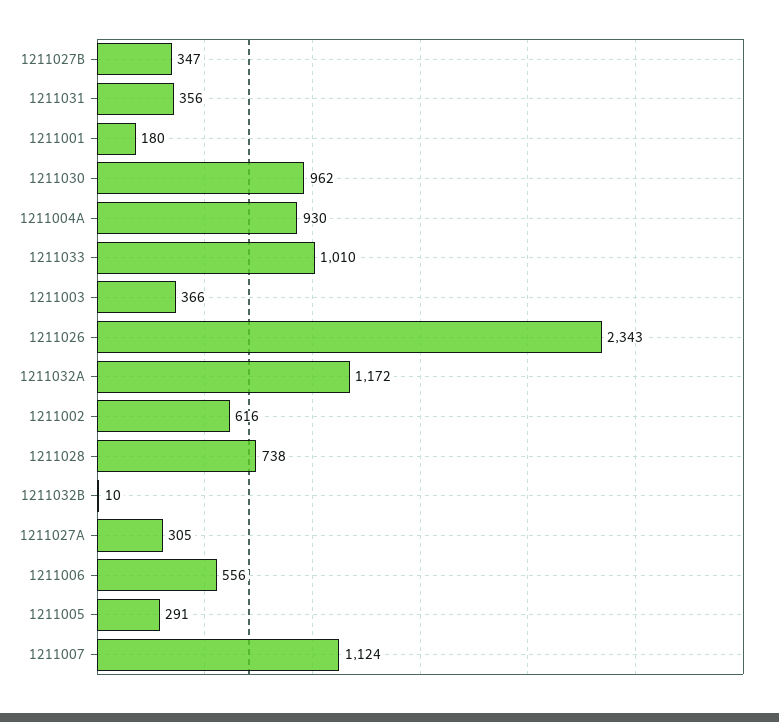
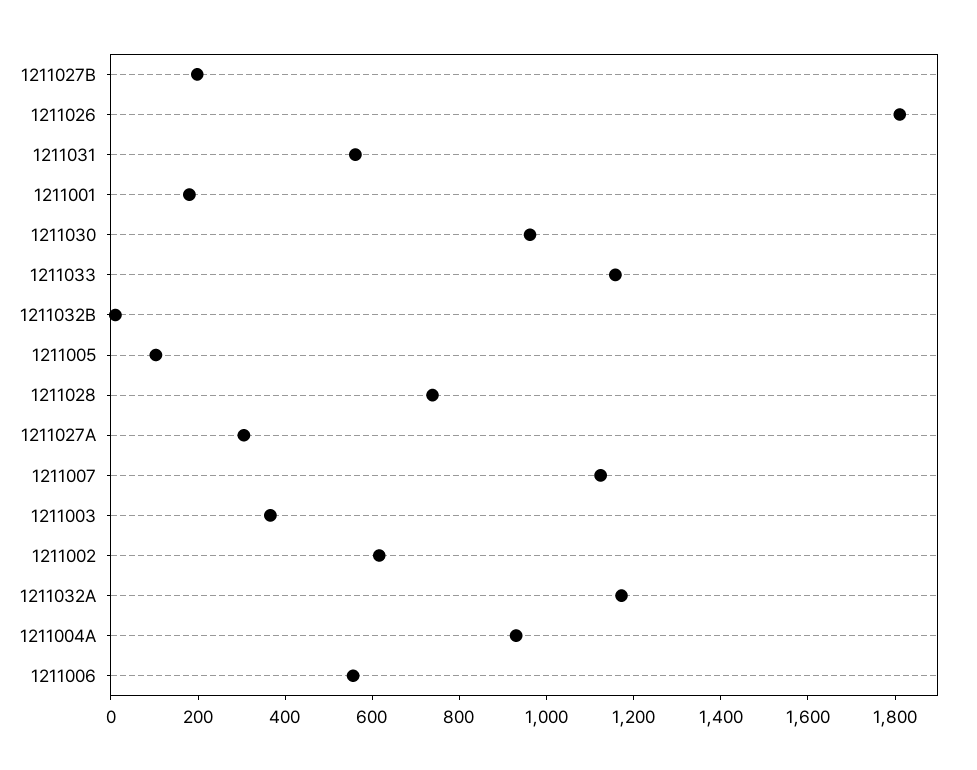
1211027B: 347 -> 200
1211031: 356 -> 550
1211033: 1010 -> 1150
1211026: 2343 -> 1800
1211005: 291 -> 100

